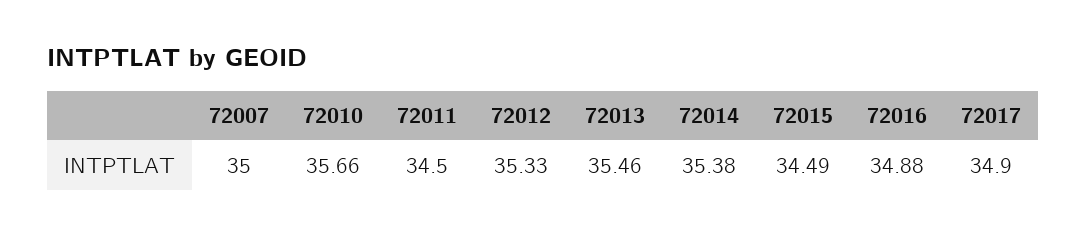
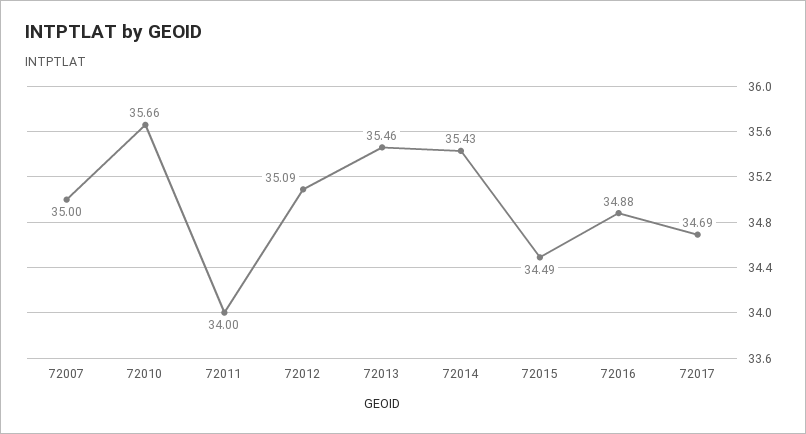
72011: 34.5 -> 34
72012: 35.33 -> 35.09
72014: 35.38 -> 35.43
72017: 34.9 -> 34.69

